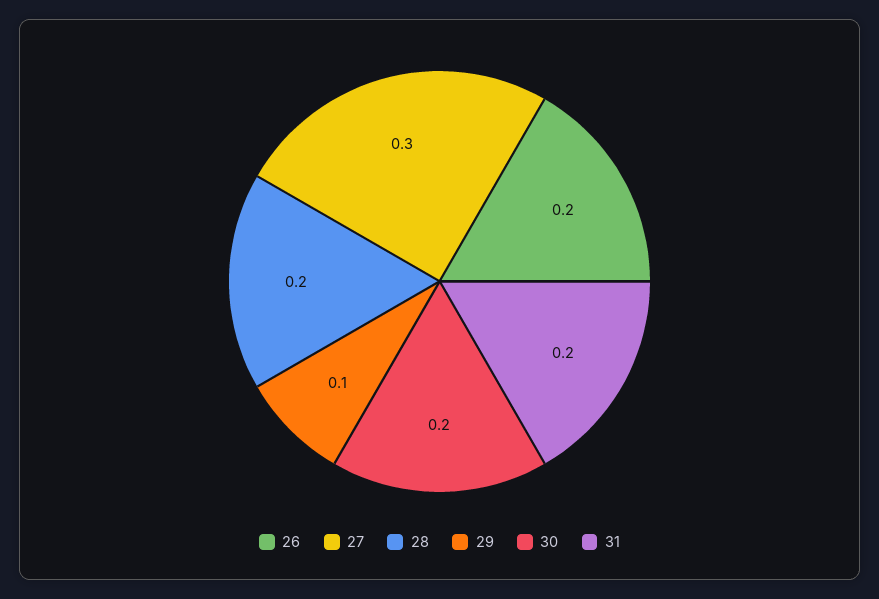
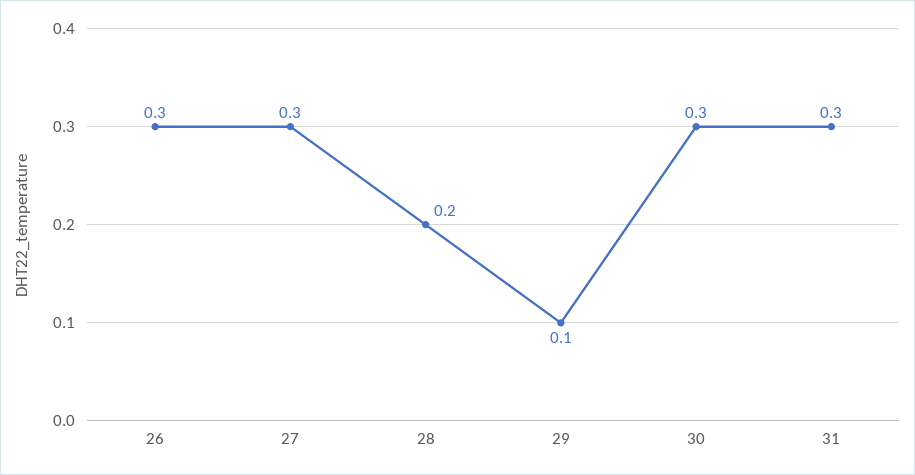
26: 0.2 -> 0.3
30: 0.2 -> 0.3
31: 0.2 -> 0.3

